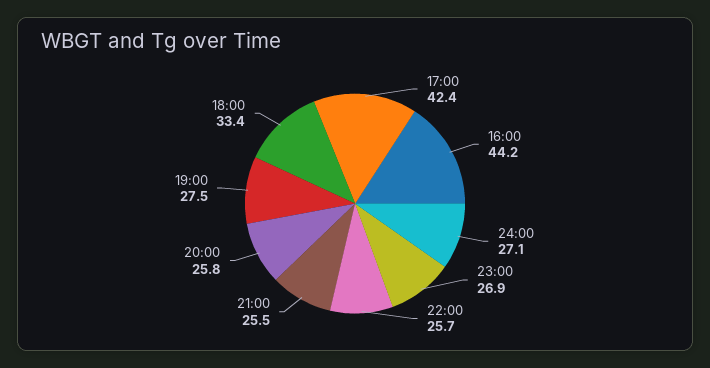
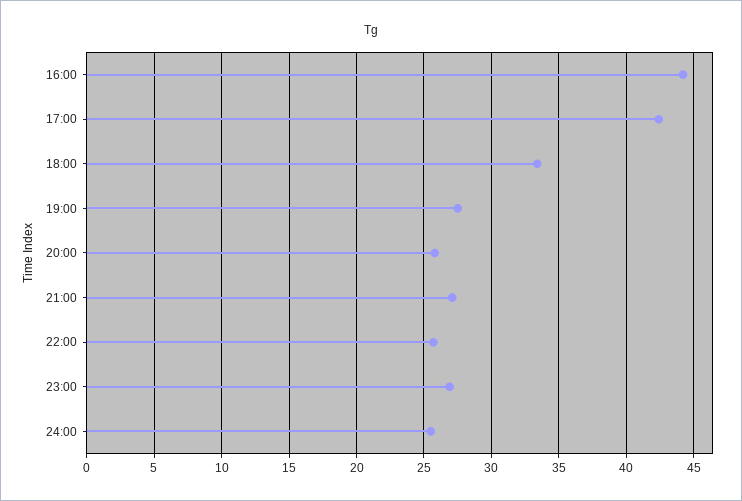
24:00: 27.1 -> 25.5
21:00: 25.5 -> 27

